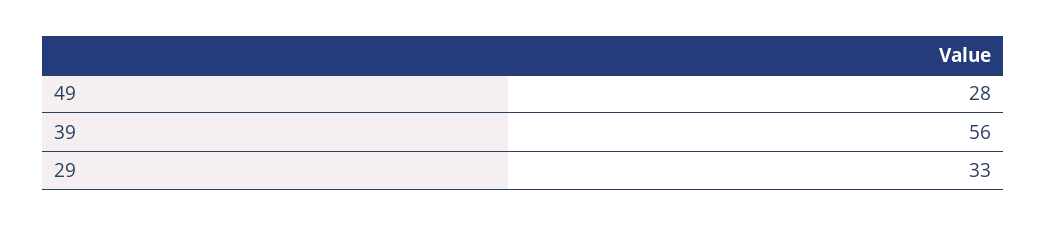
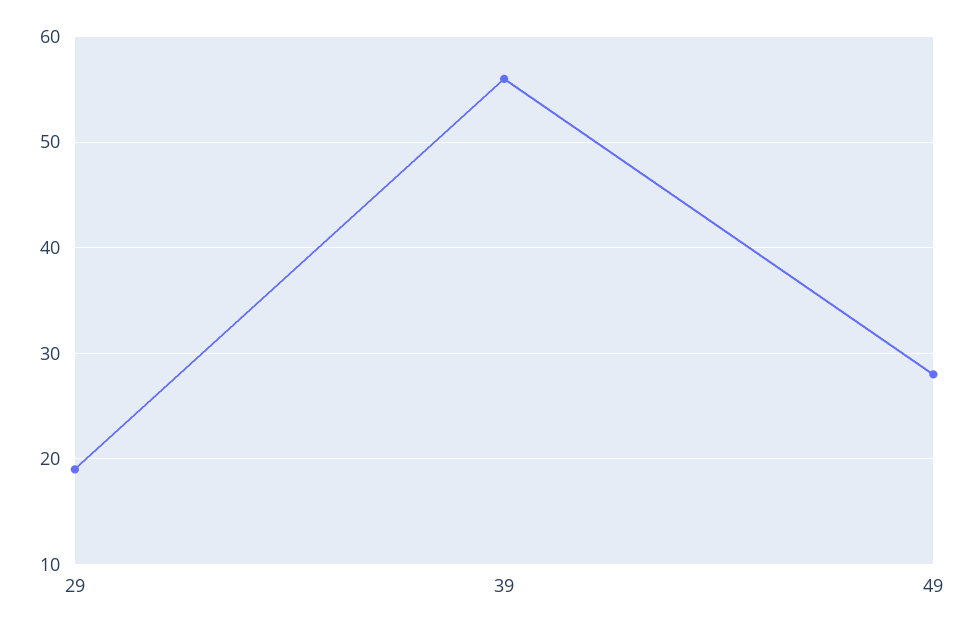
29: 33 -> 19

